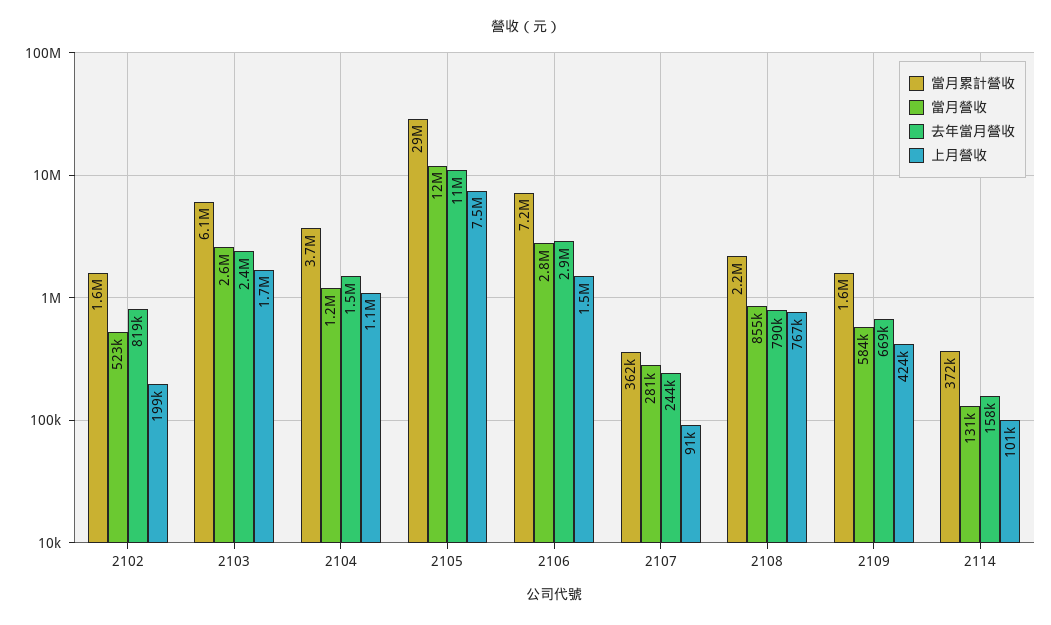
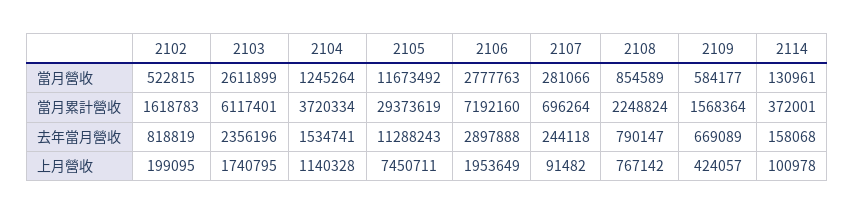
上月營收, 2106: 1500000 -> 1953649
當月累計營收, 2107: 362000 -> 696264

